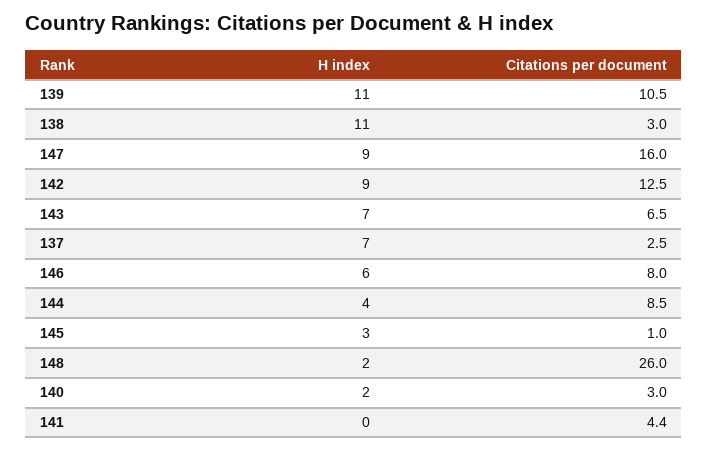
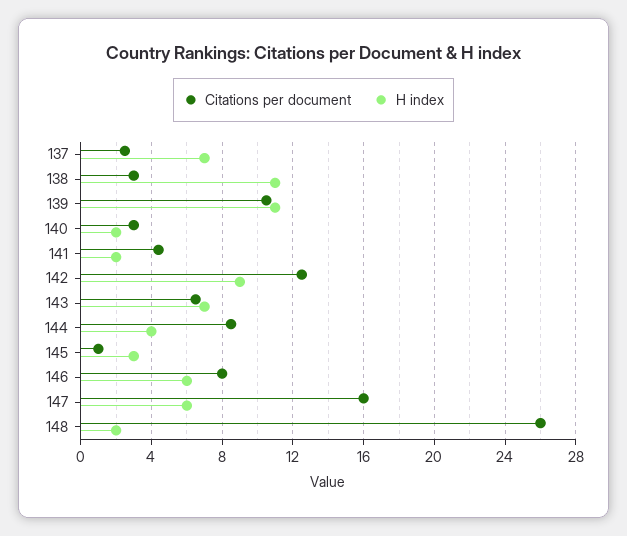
H index, 147: 9 -> 6
H index, 141: 0 -> 2

